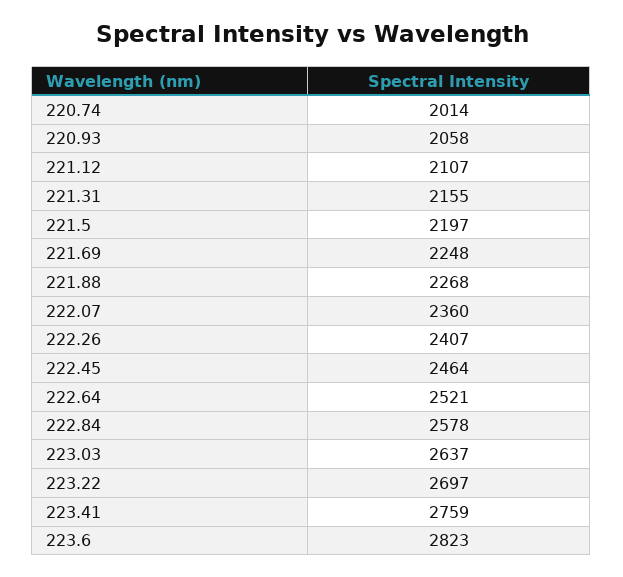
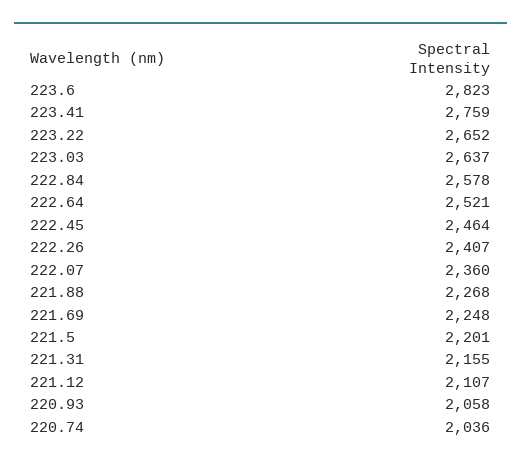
220.74: 2014 -> 2036
221.5: 2197 -> 2201
223.22: 2697 -> 2652

